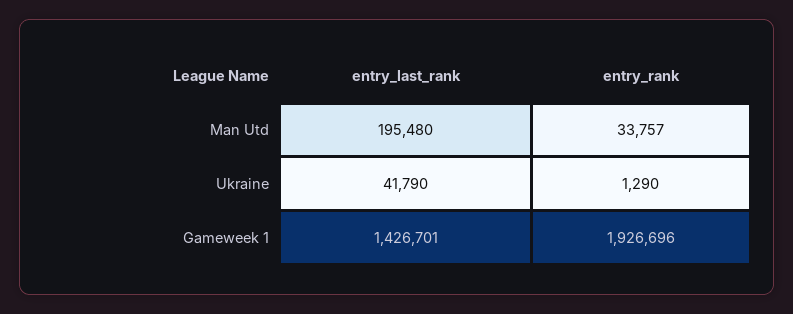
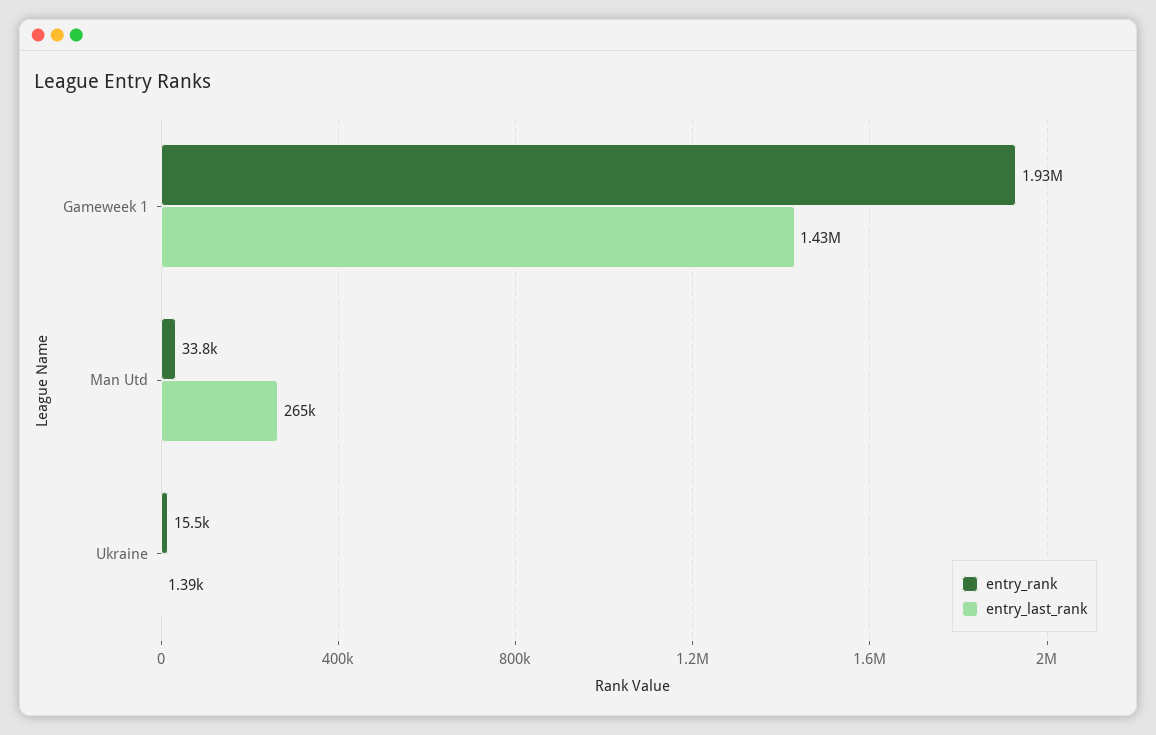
entry_last_rank, Man Utd: 195480 -> 265000
entry_last_rank, Ukraine: 41790 -> 1390
entry_rank, Ukraine: 1290 -> 15500

